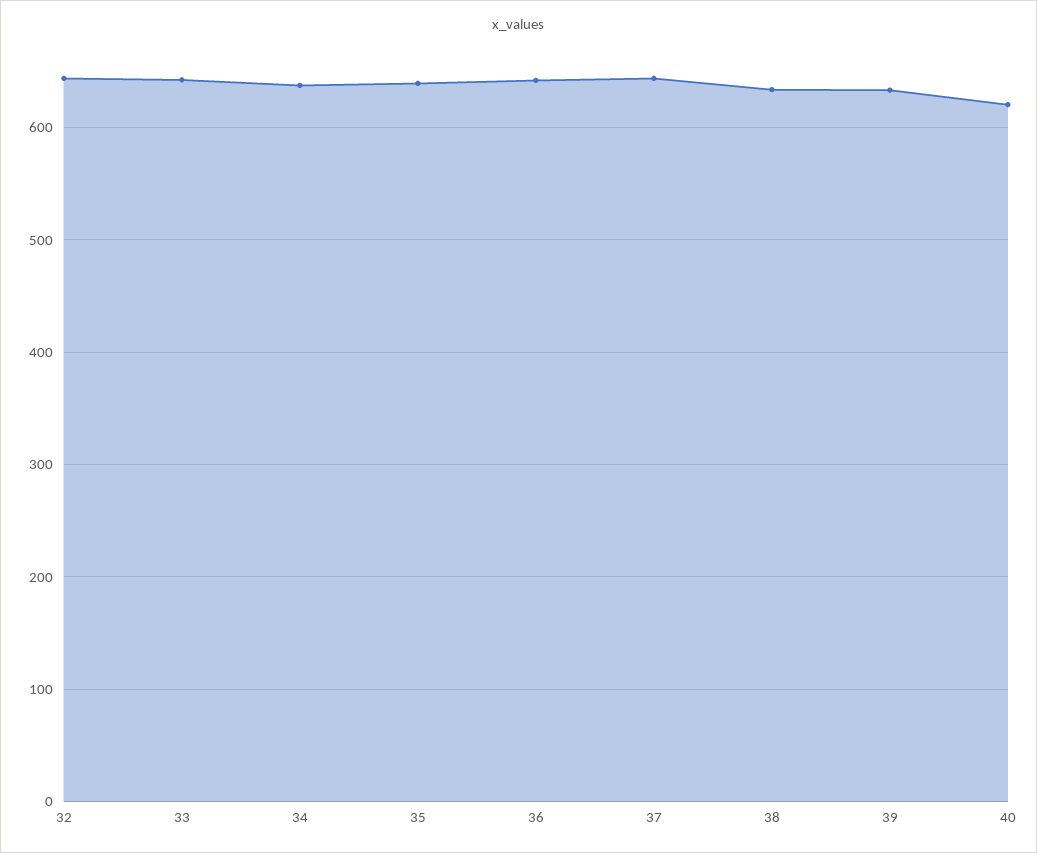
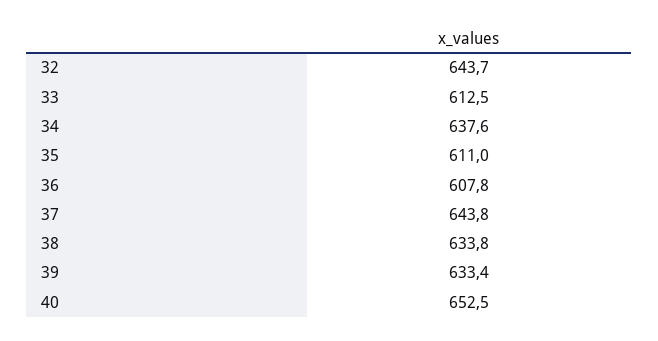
33: 640 -> 612.5
35: 640 -> 611
36: 640 -> 607.8
40: 620 -> 652.5

